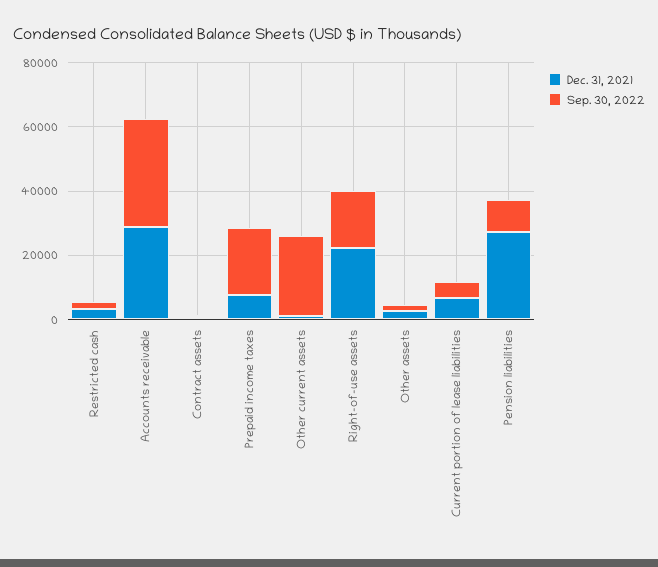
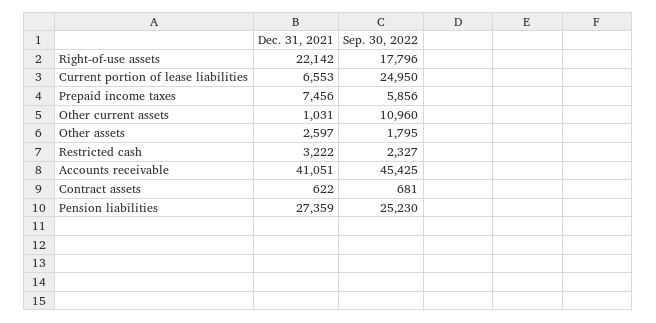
Dec. 31, 2021, Accounts receivable: 30000 -> 41051
Sep. 30, 2022, Accounts receivable: 35000 -> 45425
Sep. 30, 2022, Prepaid income taxes: 20000 -> 5856
Sep. 30, 2022, Other current assets: 25000 -> 10960
Sep. 30, 2022, Current portion of lease liabilities: 5000 -> 24950
Sep. 30, 2022, Pension liabilities: 10000 -> 25230

